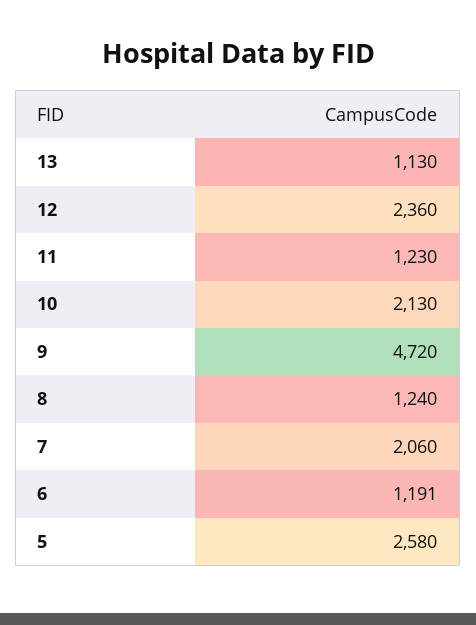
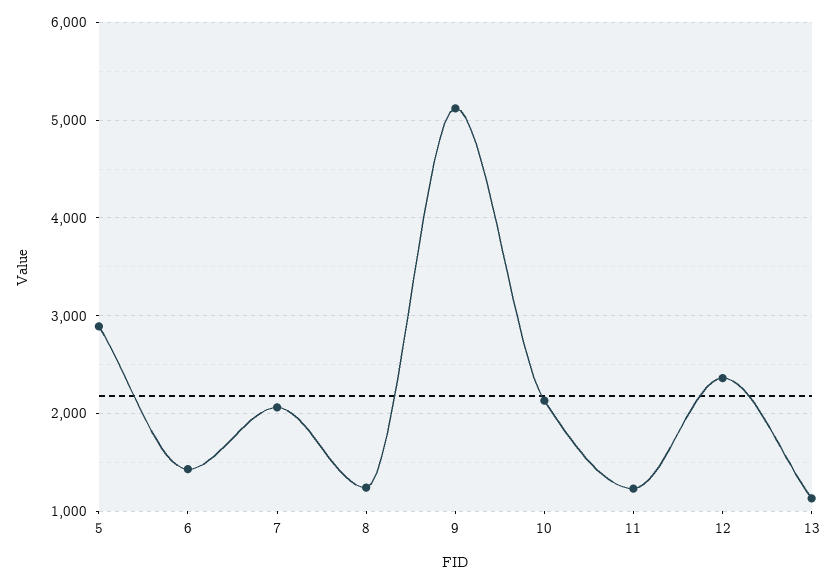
9: 4720 -> 5100
6: 1191 -> 1400
5: 2580 -> 2900

